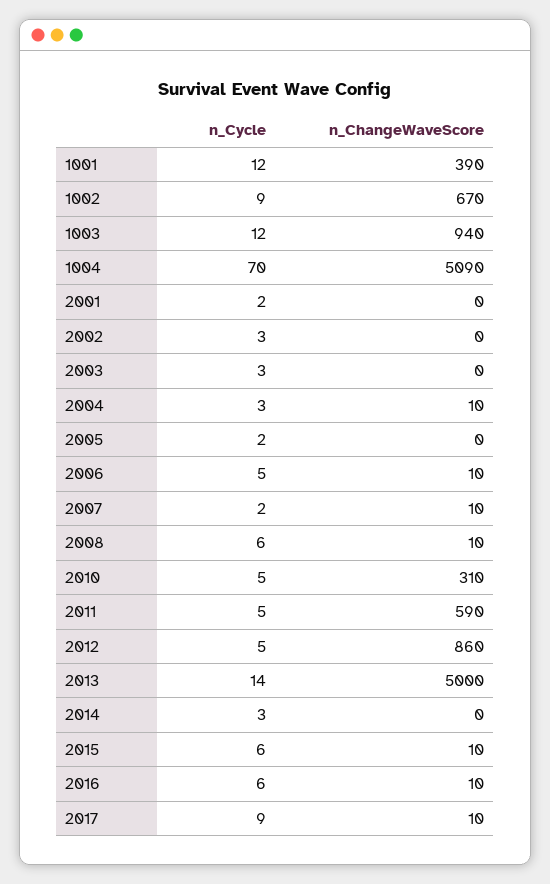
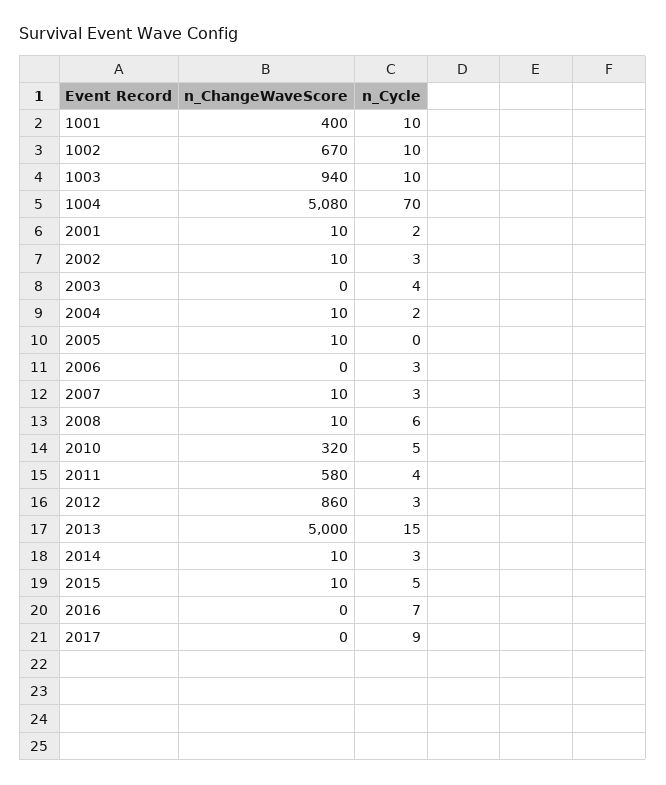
n_Cycle, 1001: 12 -> 10
n_ChangeWaveScore, 1001: 390 -> 400
n_Cycle, 1002: 9 -> 10
n_Cycle, 1003: 12 -> 10
n_ChangeWaveScore, 1004: 5090 -> 5080
n_ChangeWaveScore, 2001: 0 -> 10
n_ChangeWaveScore, 2002: 0 -> 10
n_Cycle, 2003: 3 -> 4
n_Cycle, 2004: 3 -> 2
n_Cycle, 2005: 2 -> 0
n_ChangeWaveScore, 2005: 0 -> 10
n_Cycle, 2006: 5 -> 3
n_ChangeWaveScore, 2006: 10 -> 0
n_Cycle, 2007: 2 -> 3
n_ChangeWaveScore, 2010: 310 -> 320
n_Cycle, 2011: 5 -> 4
n_ChangeWaveScore, 2011: 590 -> 580
n_Cycle, 2012: 5 -> 3
n_Cycle, 2013: 14 -> 15
n_ChangeWaveScore, 2014: 0 -> 10
n_Cycle, 2015: 6 -> 5
n_Cycle, 2016: 6 -> 7
n_ChangeWaveScore, 2016: 10 -> 0
n_ChangeWaveScore, 2017: 10 -> 0

